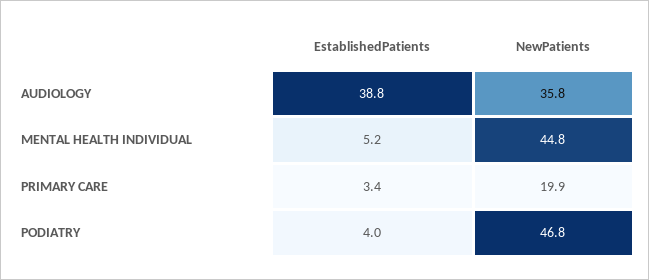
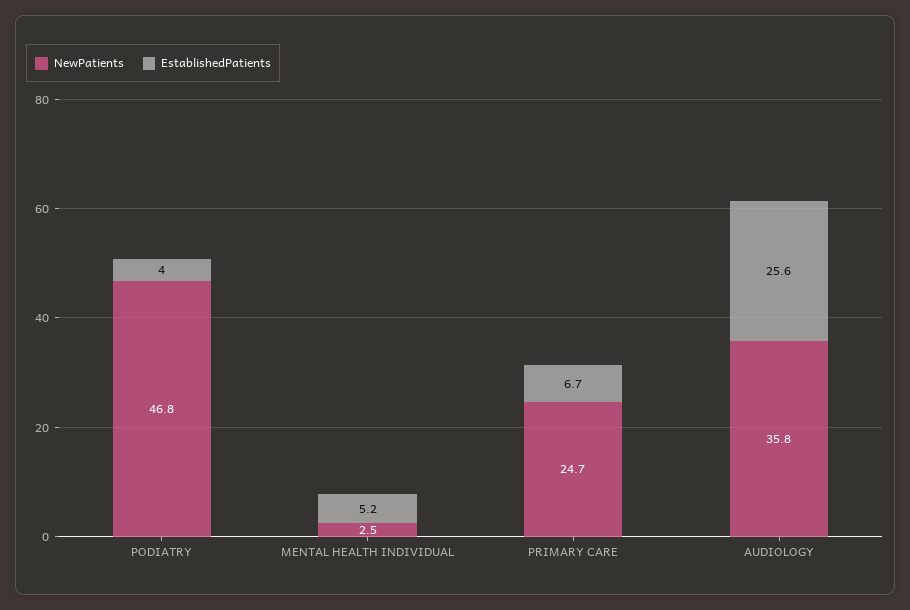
EstablishedPatients, AUDIOLOGY: 38.8 -> 25.6
NewPatients, MENTAL HEALTH INDIVIDUAL: 44.8 -> 2.5
EstablishedPatients, PRIMARY CARE: 3.4 -> 6.7
NewPatients, PRIMARY CARE: 19.9 -> 24.7

